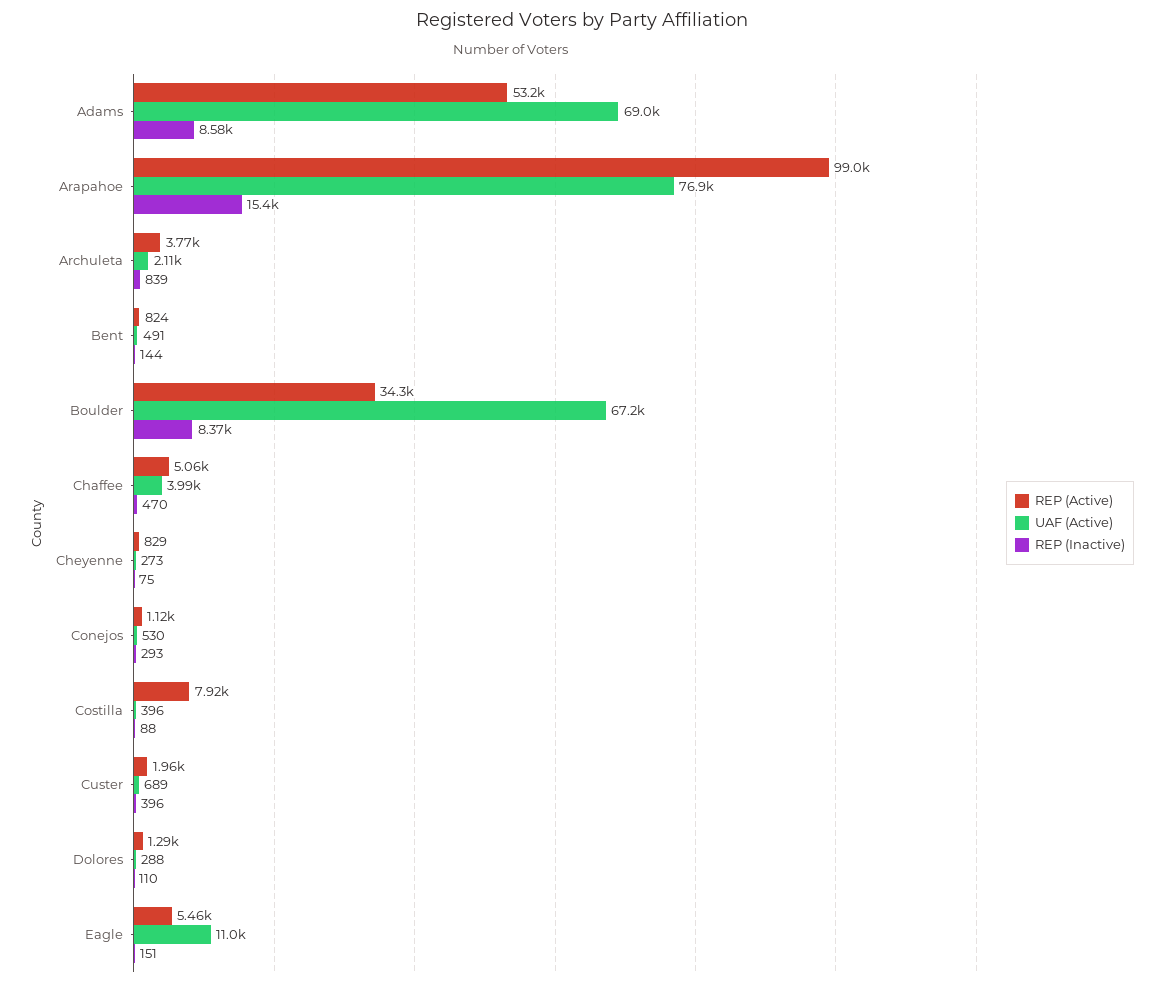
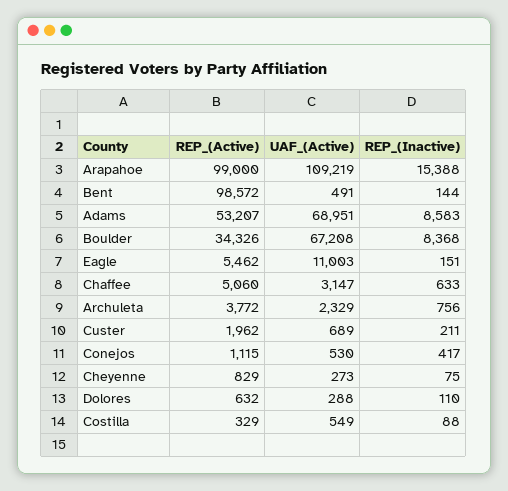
UAF (Active), Arapahoe: 76900 -> 109219
UAF (Active), Archuleta: 2110 -> 2329
REP (Inactive), Archuleta: 839 -> 756
REP (Active), Bent: 824 -> 98572
UAF (Active), Chaffee: 3990 -> 3147
REP (Inactive), Chaffee: 470 -> 633
REP (Inactive), Conejos: 293 -> 417
REP (Active), Costilla: 7920 -> 329
UAF (Active), Costilla: 396 -> 549
REP (Inactive), Custer: 396 -> 211
REP (Active), Dolores: 1290 -> 632

